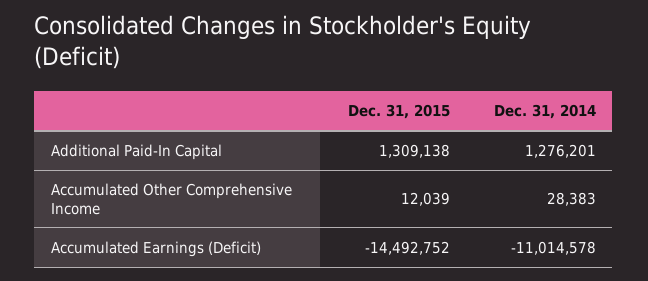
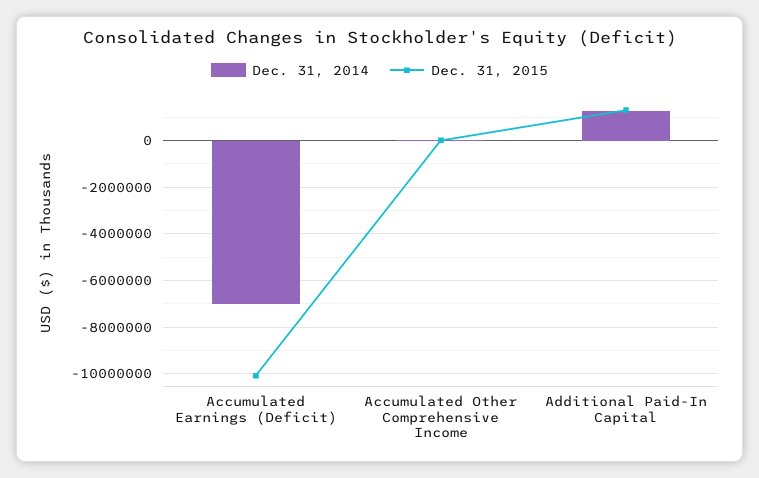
Dec. 31, 2015, Accumulated Earnings (Deficit): -14492752 -> -10000000
Dec. 31, 2014, Accumulated Earnings (Deficit): -11014578 -> -7000000

